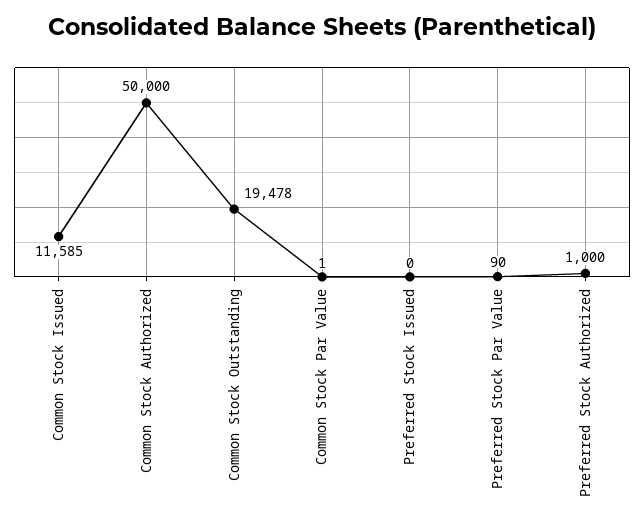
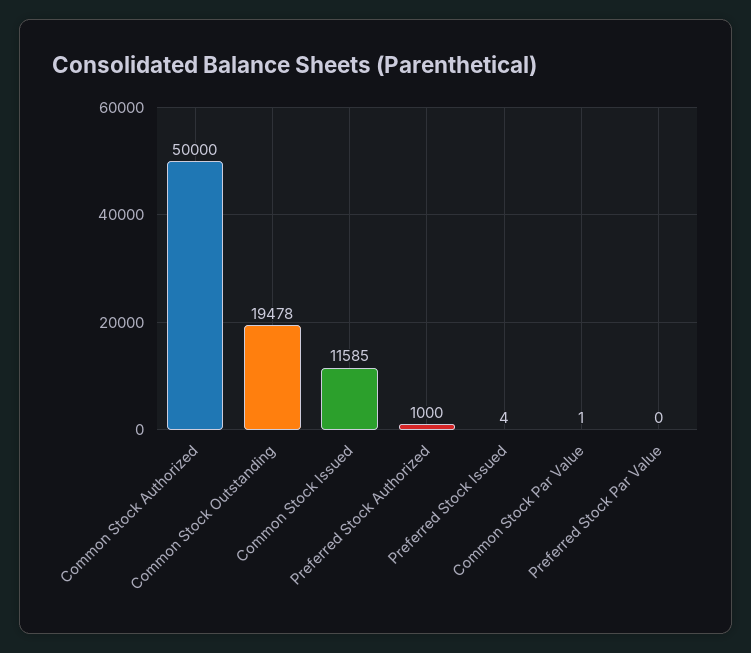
Preferred Stock Issued: 0 -> 4
Preferred Stock Par Value: 90 -> 0

